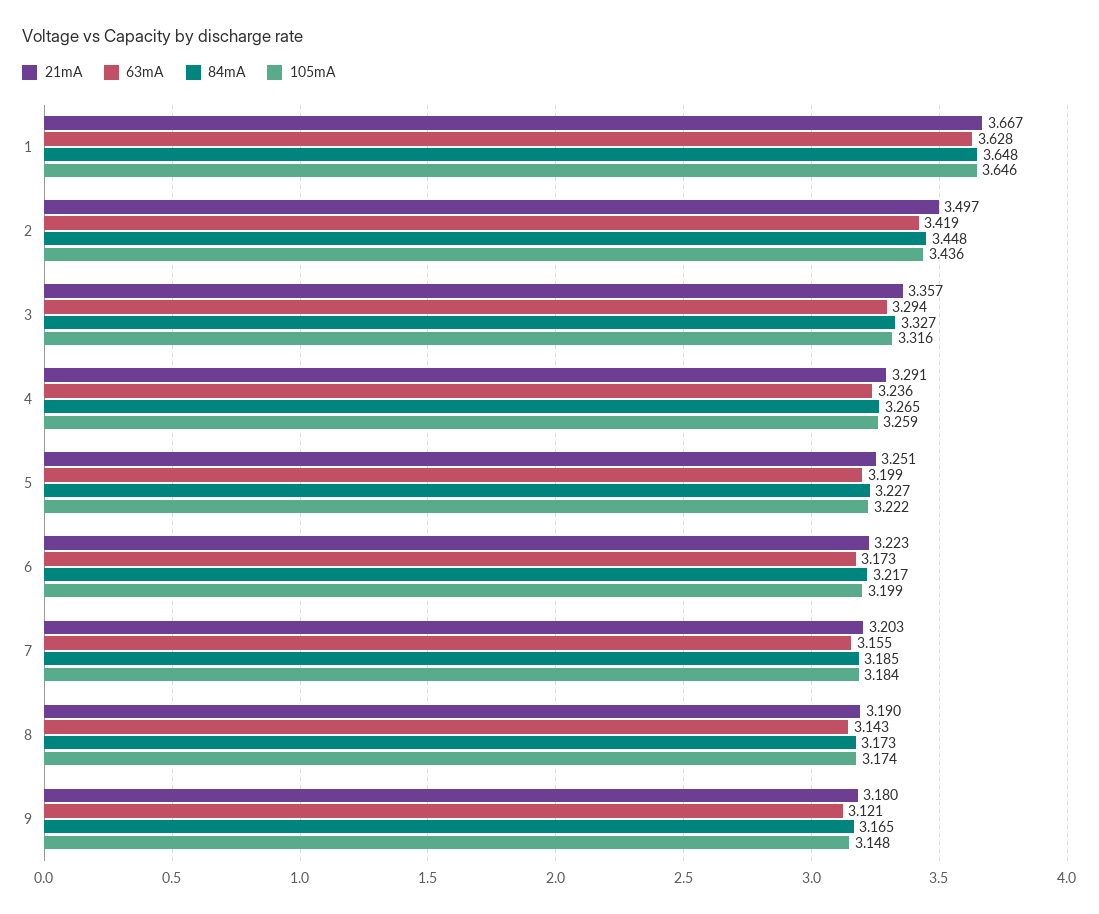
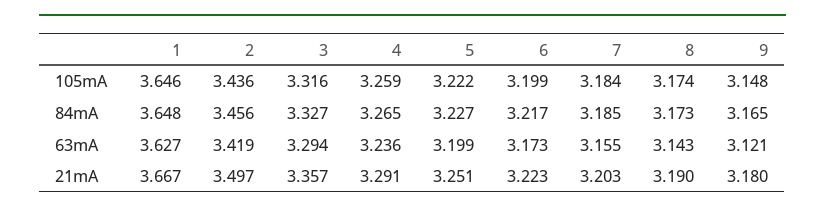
63mA, 1: 3.628 -> 3.627
84mA, 2: 3.448 -> 3.456

